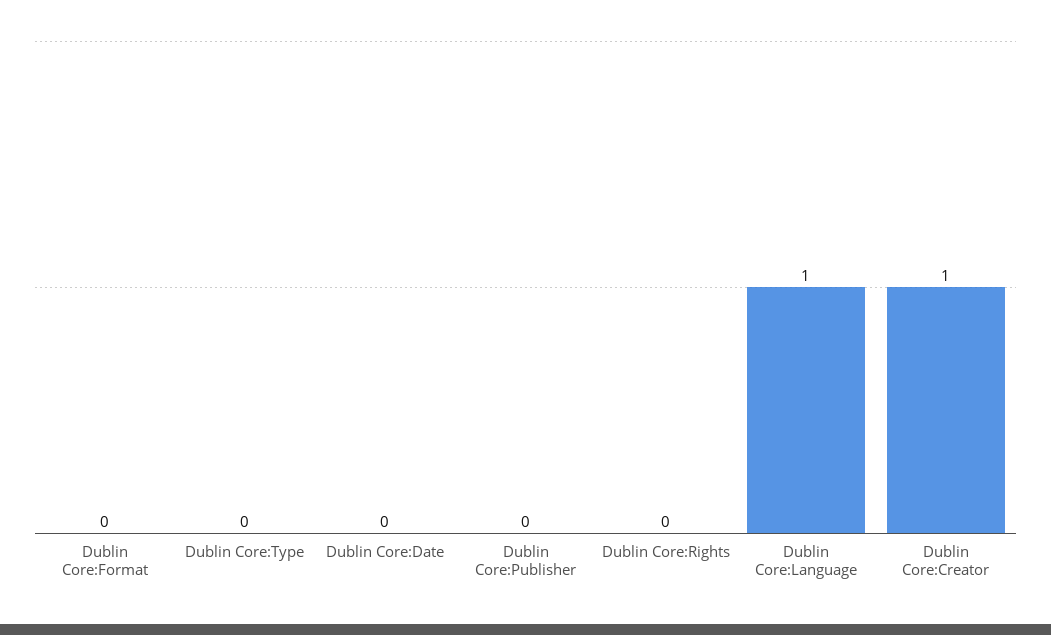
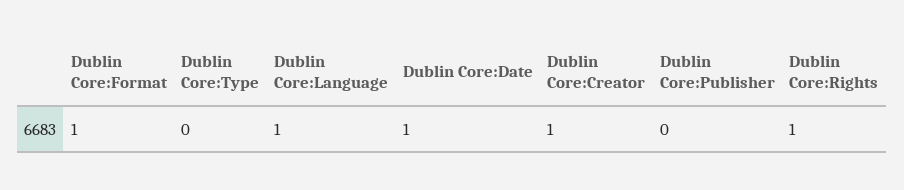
Dublin Core:Format: 0 -> 1
Dublin Core:Date: 0 -> 1
Dublin Core:Rights: 0 -> 1

